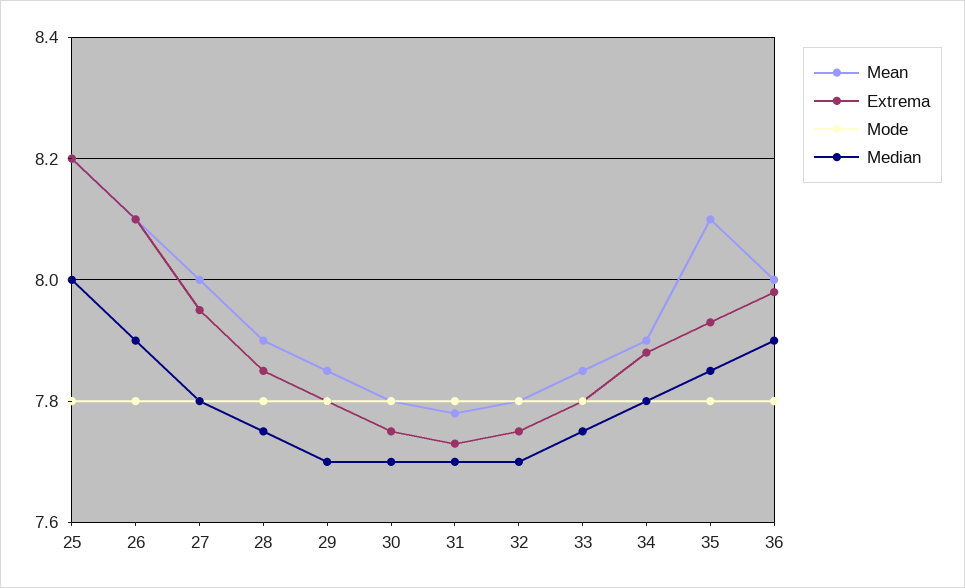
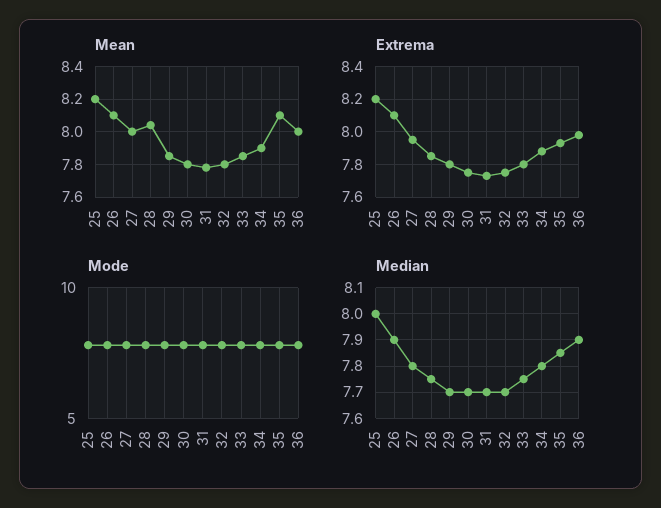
Mean, 28: 7.9 -> 8.05

